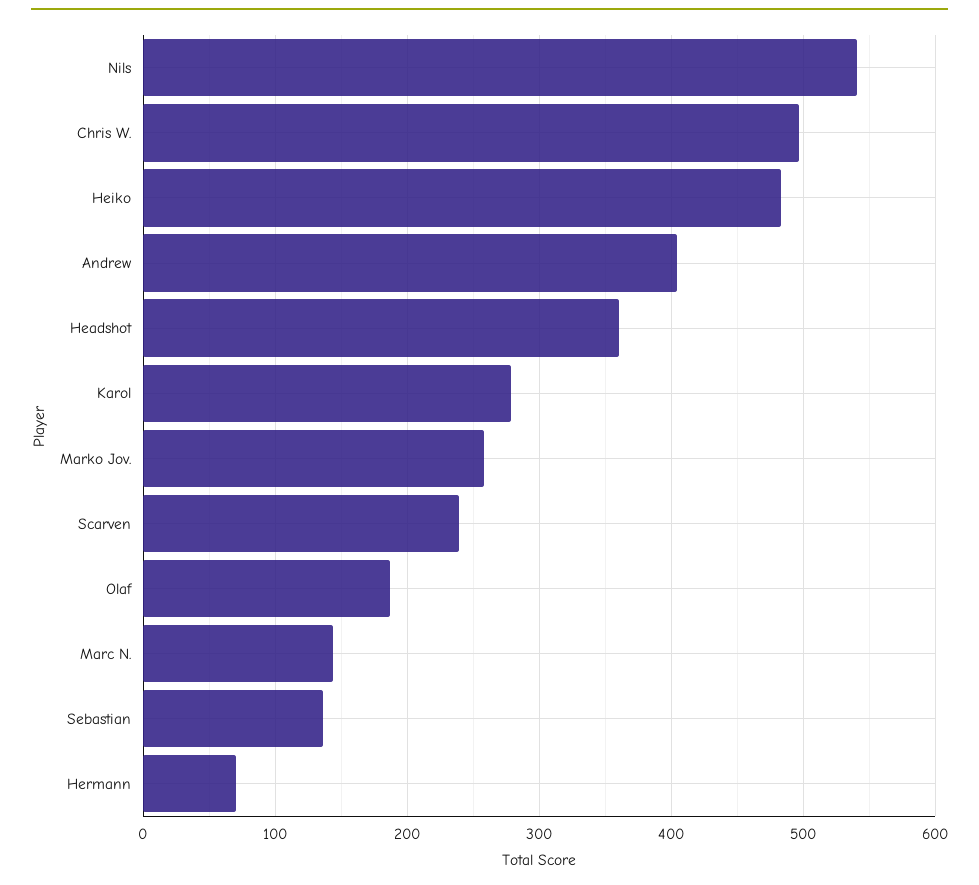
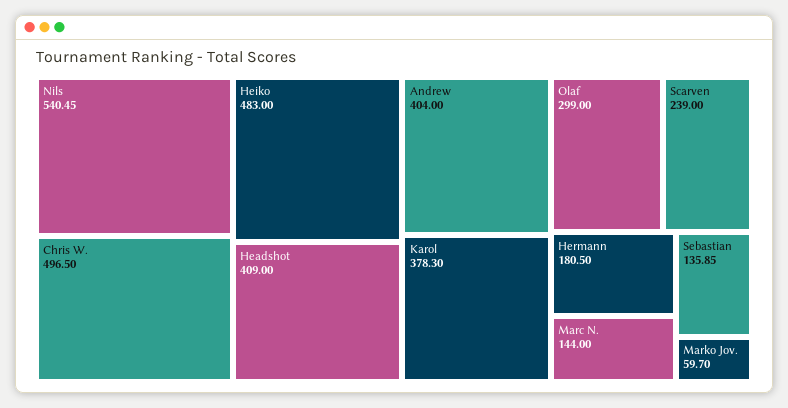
Headshot: 360 -> 409
Karol: 280 -> 378.3
Marko Jov.: 260 -> 59.7
Olaf: 190 -> 299
Hermann: 70 -> 180.5

